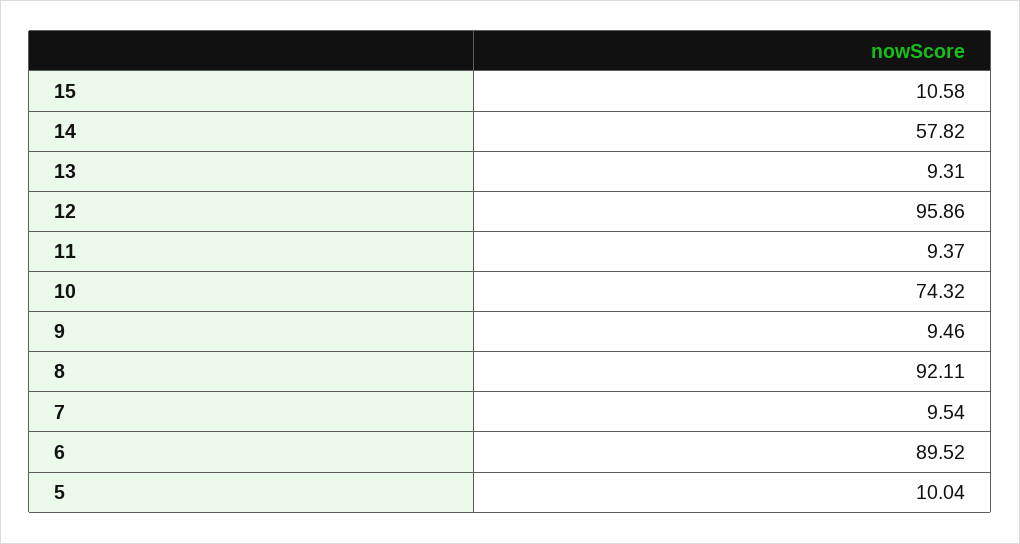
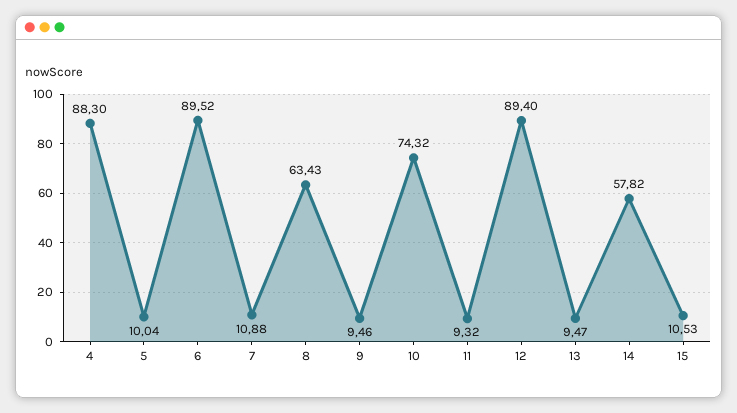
15: 10.58 -> 10.53
13: 9.31 -> 9.47
12: 95.86 -> 89.4
11: 9.37 -> 9.32
8: 92.11 -> 63.43
7: 9.54 -> 10.88
4: none -> 88.3

